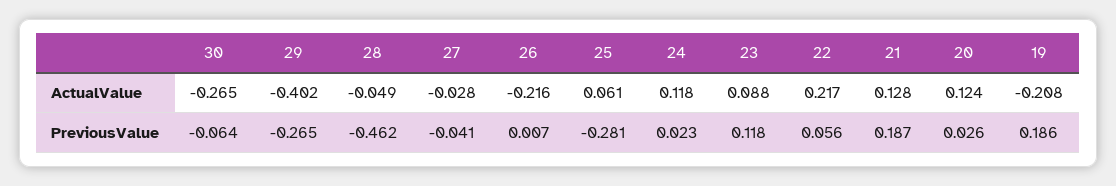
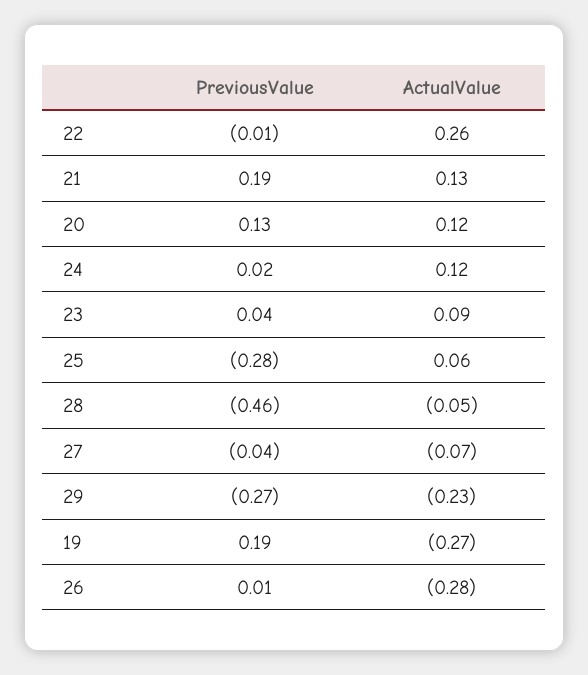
30, ActualValue: -0.265 -> none
29, ActualValue: -0.402 -> -0.23
27, ActualValue: -0.028 -> -0.07
26, ActualValue: -0.216 -> -0.28
22, ActualValue: 0.217 -> 0.26
19, ActualValue: -0.208 -> -0.27
30, PreviousValue: -0.064 -> none
23, PreviousValue: 0.118 -> 0.04
22, PreviousValue: 0.056 -> -0.01
20, PreviousValue: 0.026 -> 0.13

